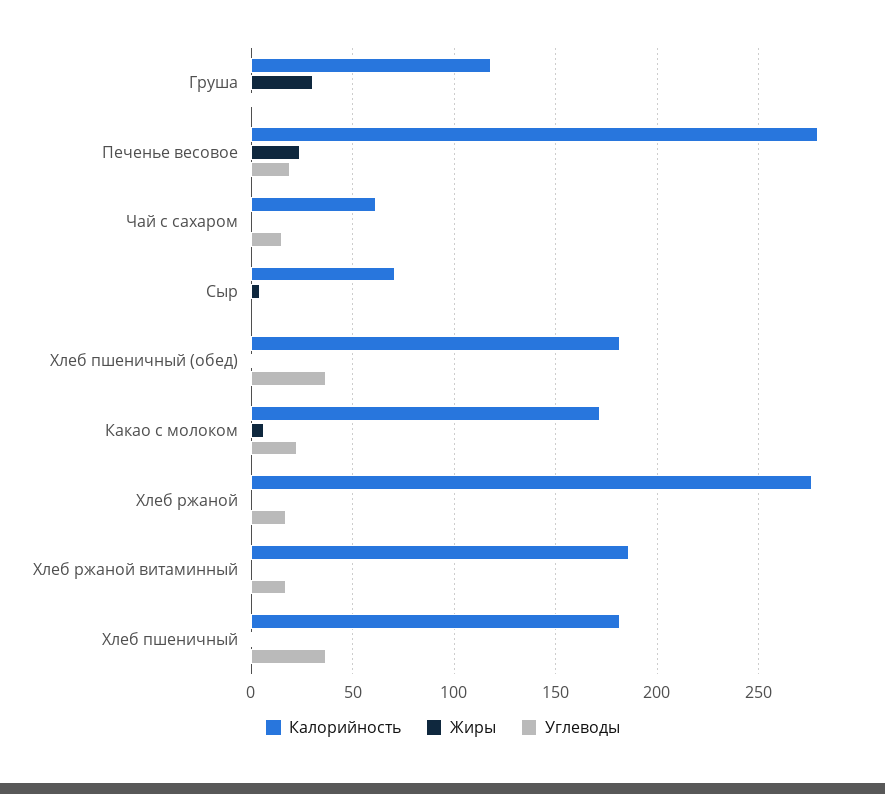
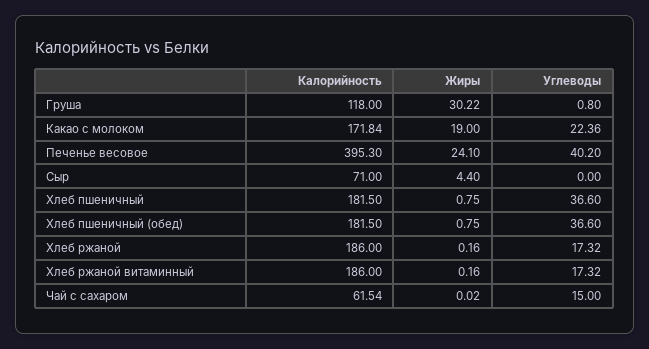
Калорийность, Печенье весовое: 280 -> 395.3
Углеводы, Печенье весовое: 20 -> 40.2
Жиры, Какао с молоком: 5 -> 19
Калорийность, Хлеб ржаной: 275 -> 186

